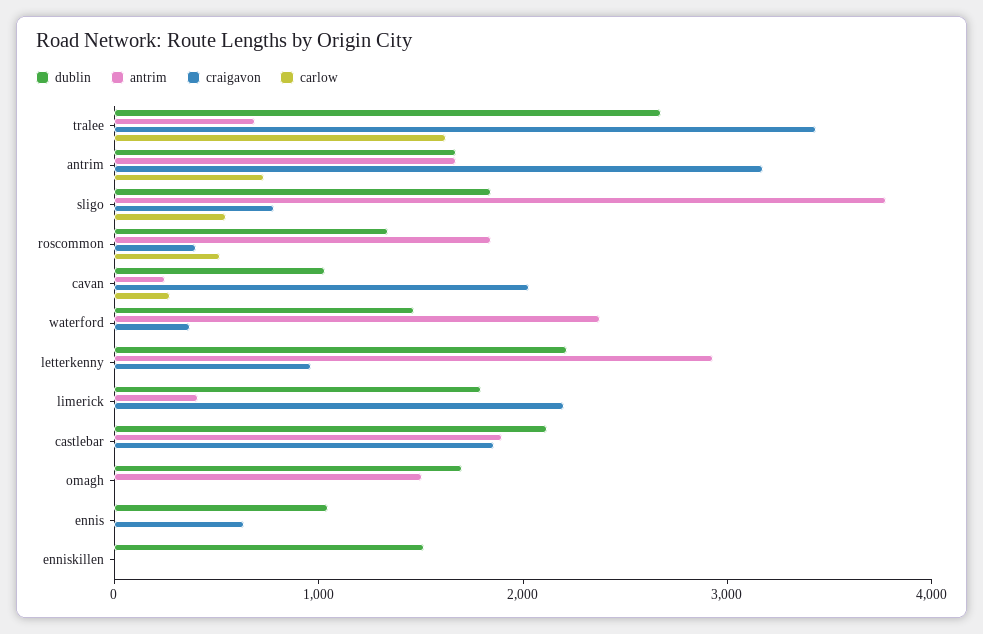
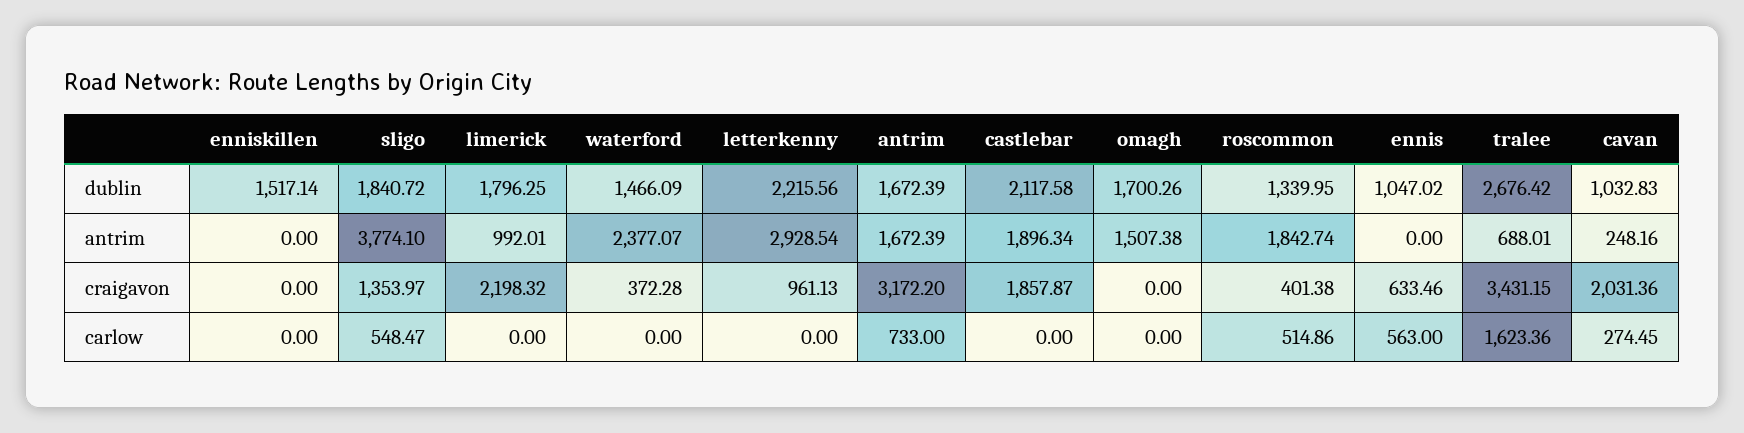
craigavon, sligo: 800 -> 1353.97
antrim, limerick: 400 -> 992.01
carlow, ennis: 0 -> 563

